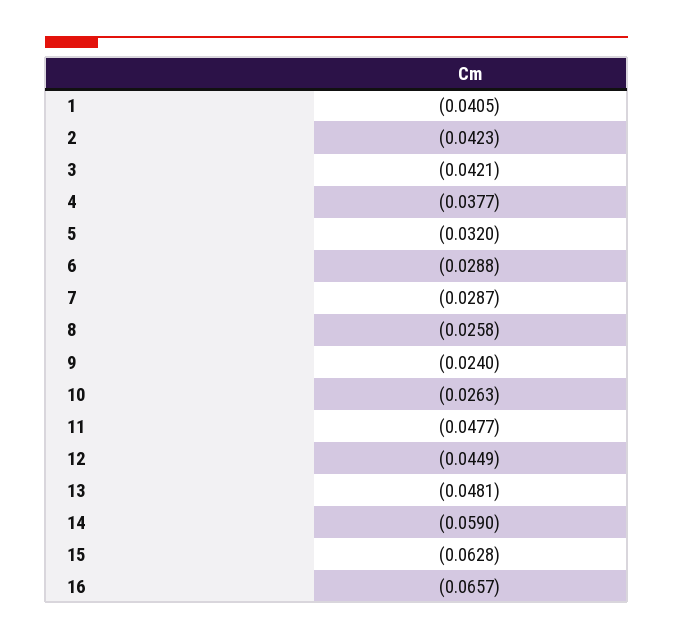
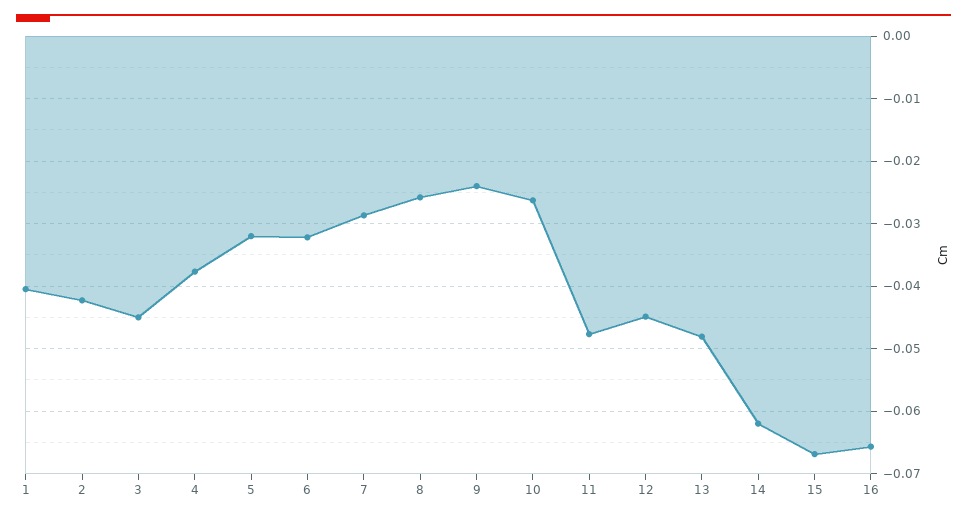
3: -0.0421 -> -0.045
6: -0.0288 -> -0.032
14: -0.059 -> -0.062
15: -0.0628 -> -0.067

